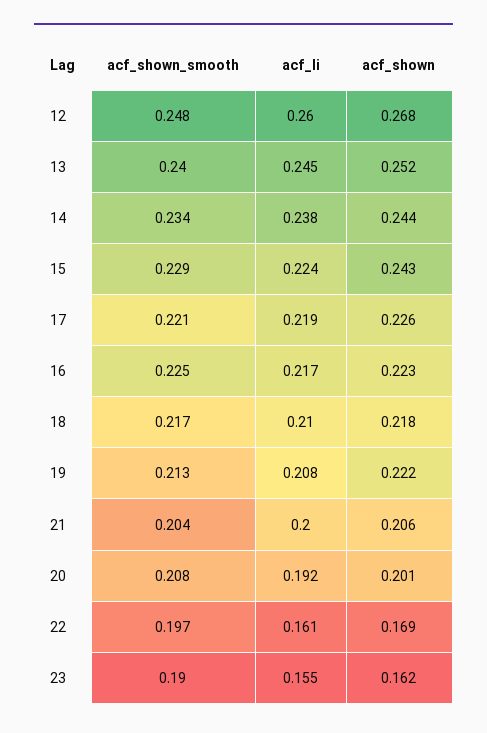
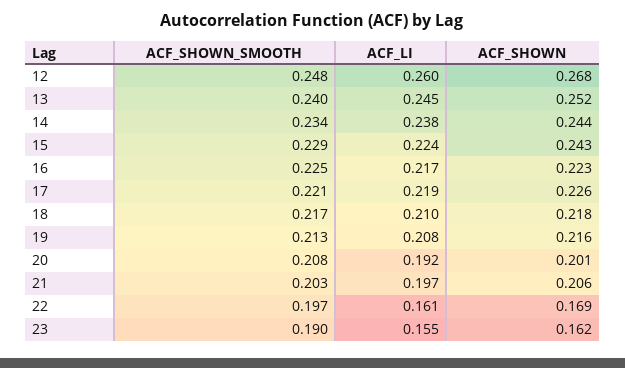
acf_shown, 19: 0.222 -> 0.216
acf_shown_smooth, 21: 0.204 -> 0.203
acf_li, 21: 0.2 -> 0.197

